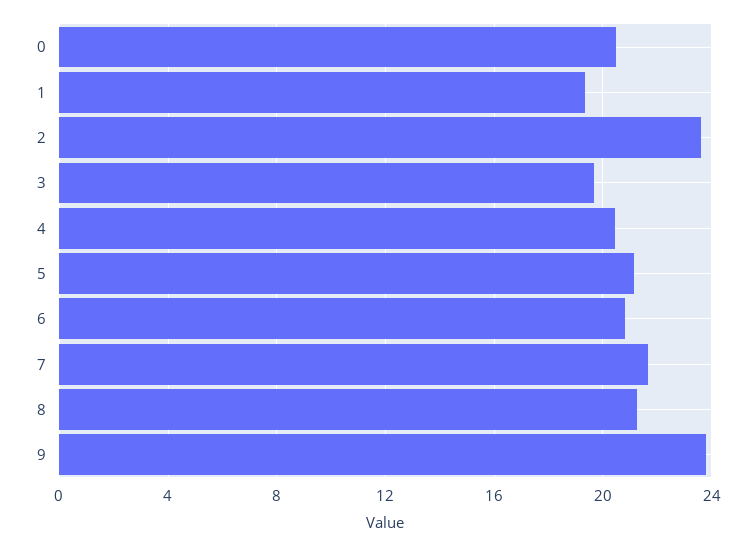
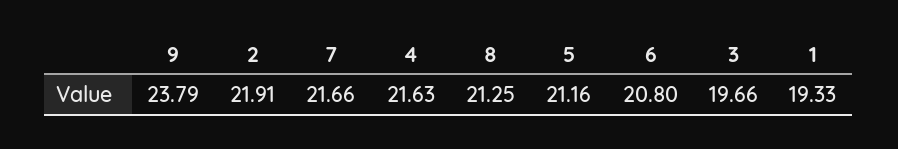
0: 20.5 -> none
2: 23.5 -> 21.91
4: 20.5 -> 21.63

